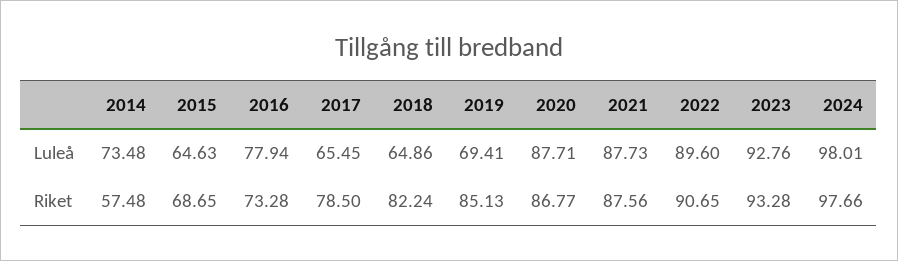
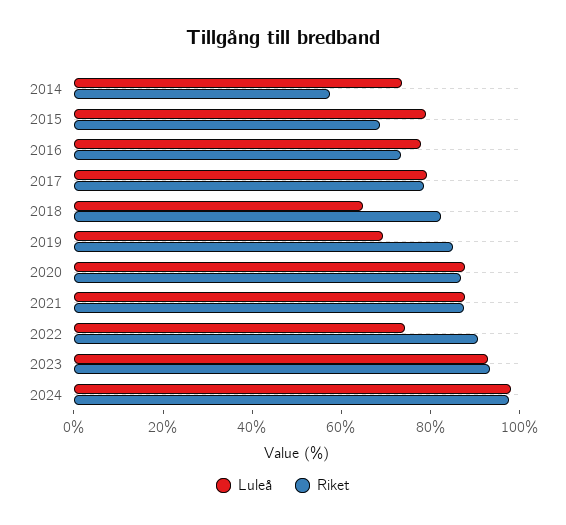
Luleå, 2015: 64.63 -> 80
Luleå, 2017: 65.45 -> 80
Luleå, 2022: 89.6 -> 75

